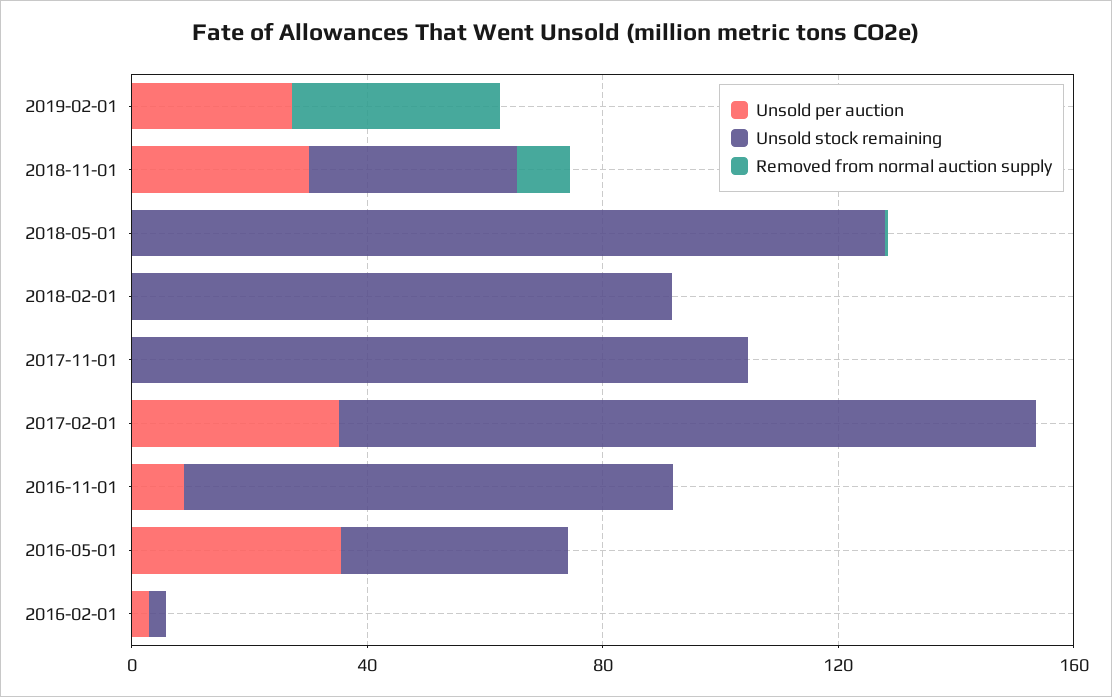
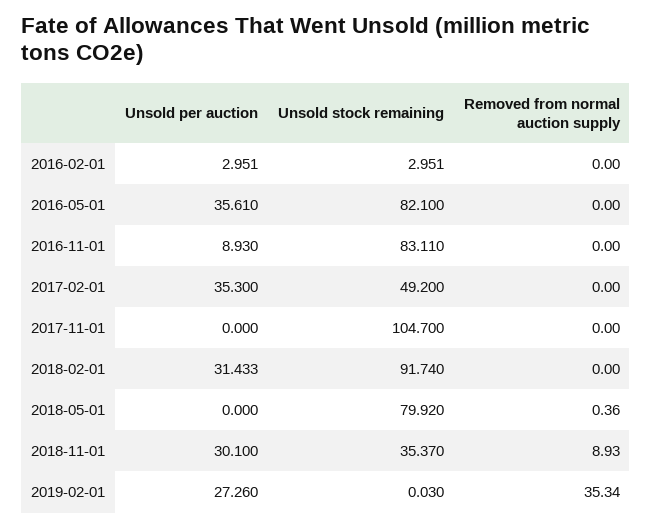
Unsold stock remaining, 2018-05-01: 130 -> 79.92
Unsold per auction, 2018-02-01: 0 -> 31.433
Unsold stock remaining, 2017-02-01: 120 -> 49.2
Unsold stock remaining, 2016-05-01: 40 -> 82.1

